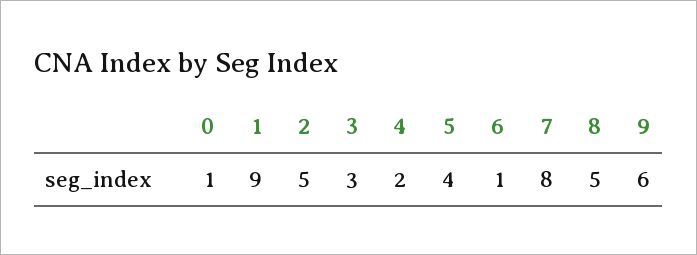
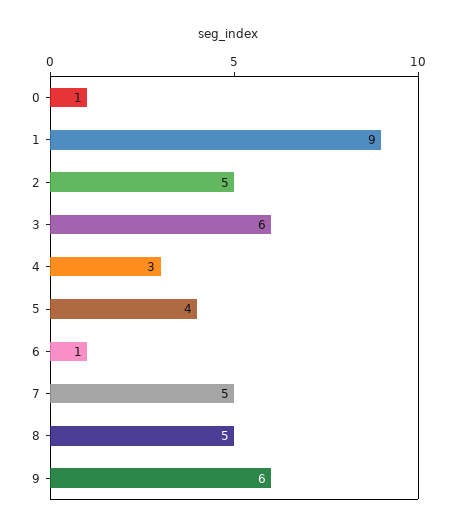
3: 3 -> 6
4: 2 -> 3
7: 8 -> 5

